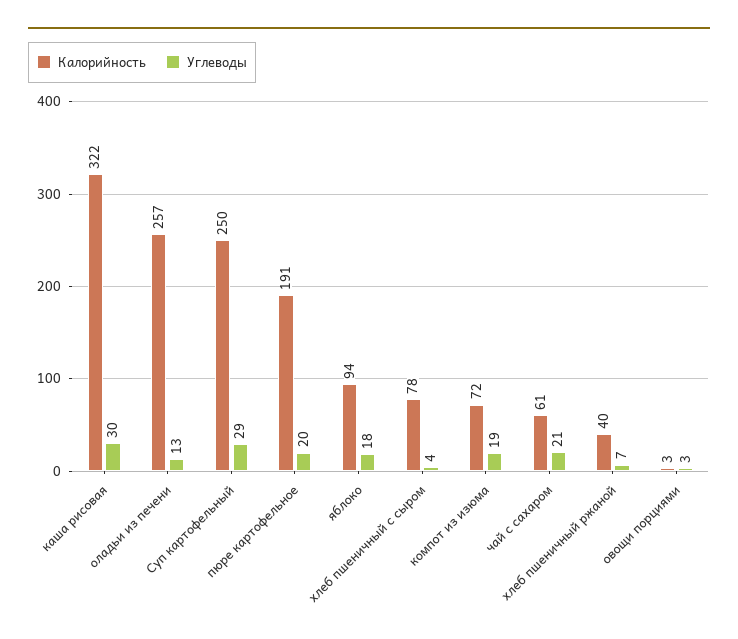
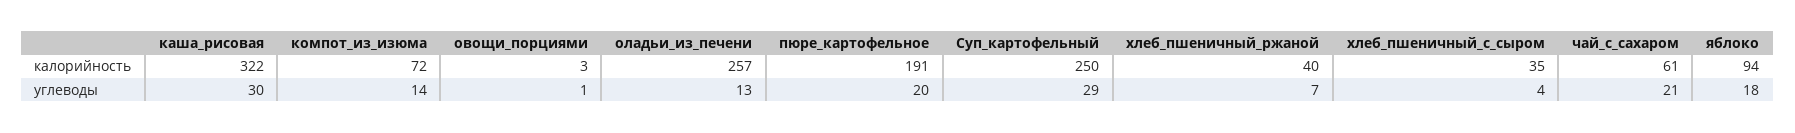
Калорийность, хлеб пшеничный с сыром: 78 -> 35
Углеводы, компот из изюма: 19 -> 14
Углеводы, овощи порциями: 3 -> 1

